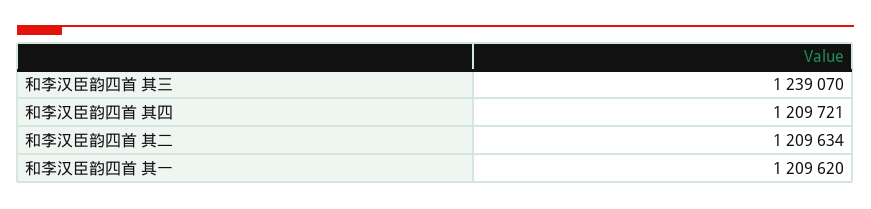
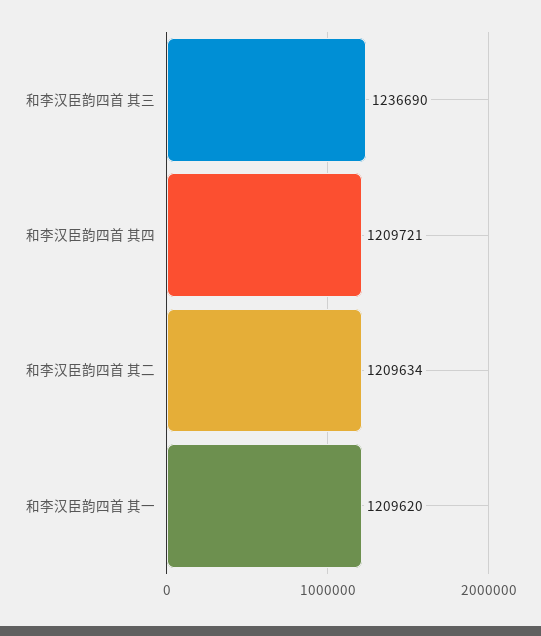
和李汉臣韵四首 其三: 1239070 -> 1236690

